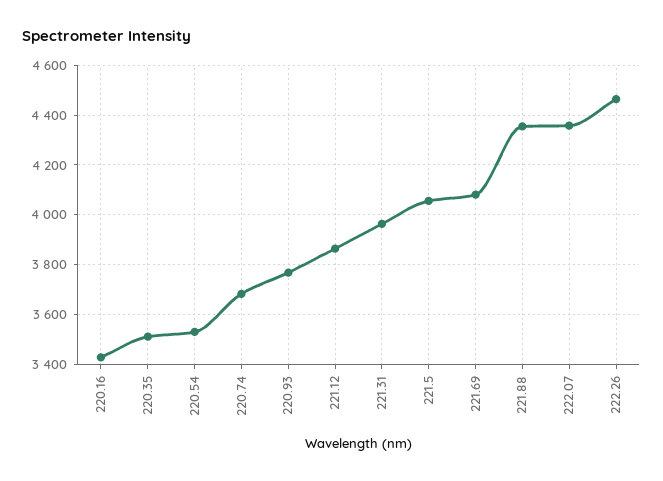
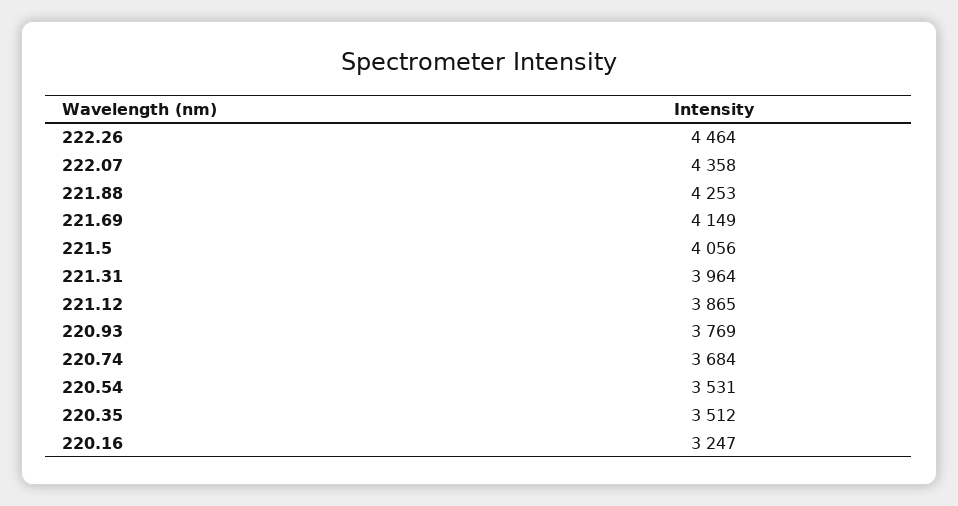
220.16: 3425 -> 3247
221.69: 4075 -> 4149
221.88: 4350 -> 4253

